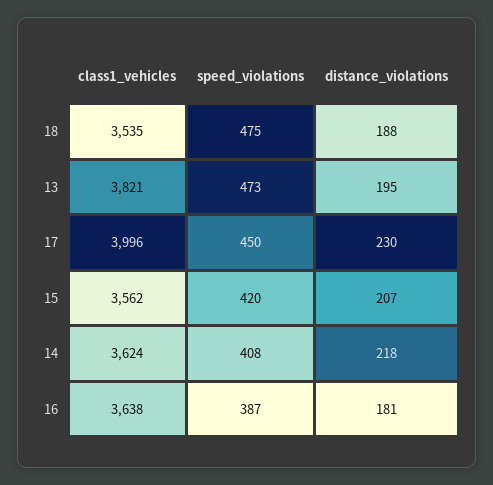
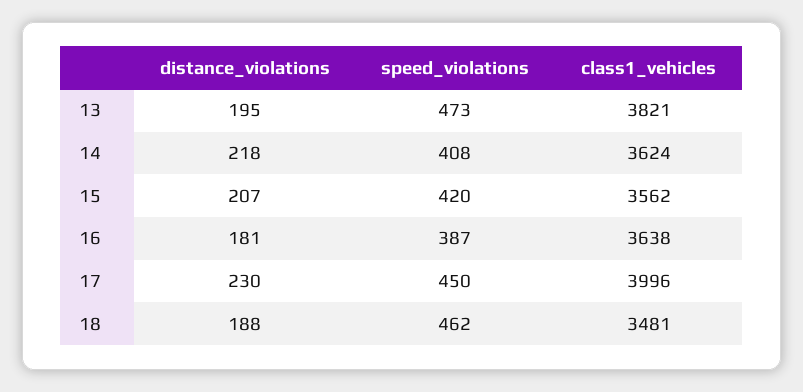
class1_vehicles, 18: 3535 -> 3481
speed_violations, 18: 475 -> 462

